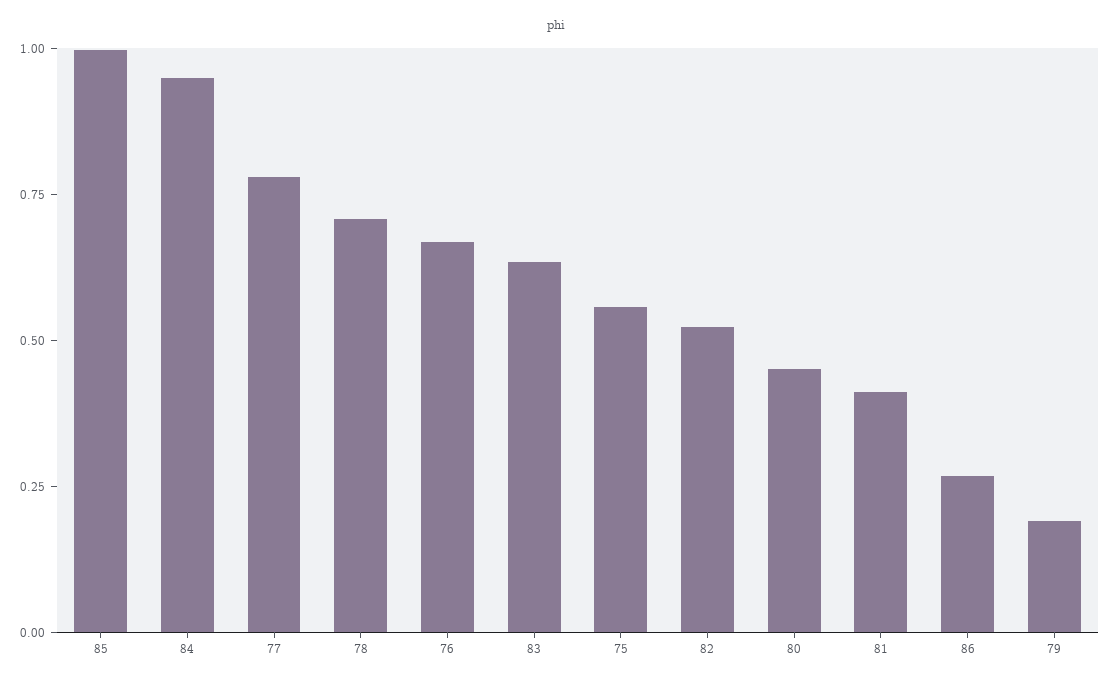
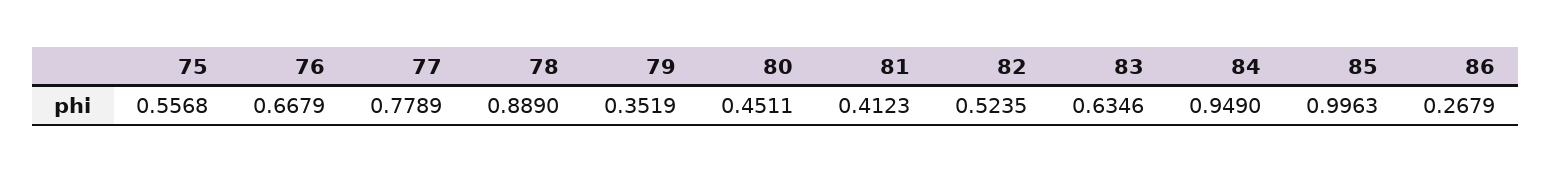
78: 0.7 -> 0.889
79: 0.2 -> 0.3519

